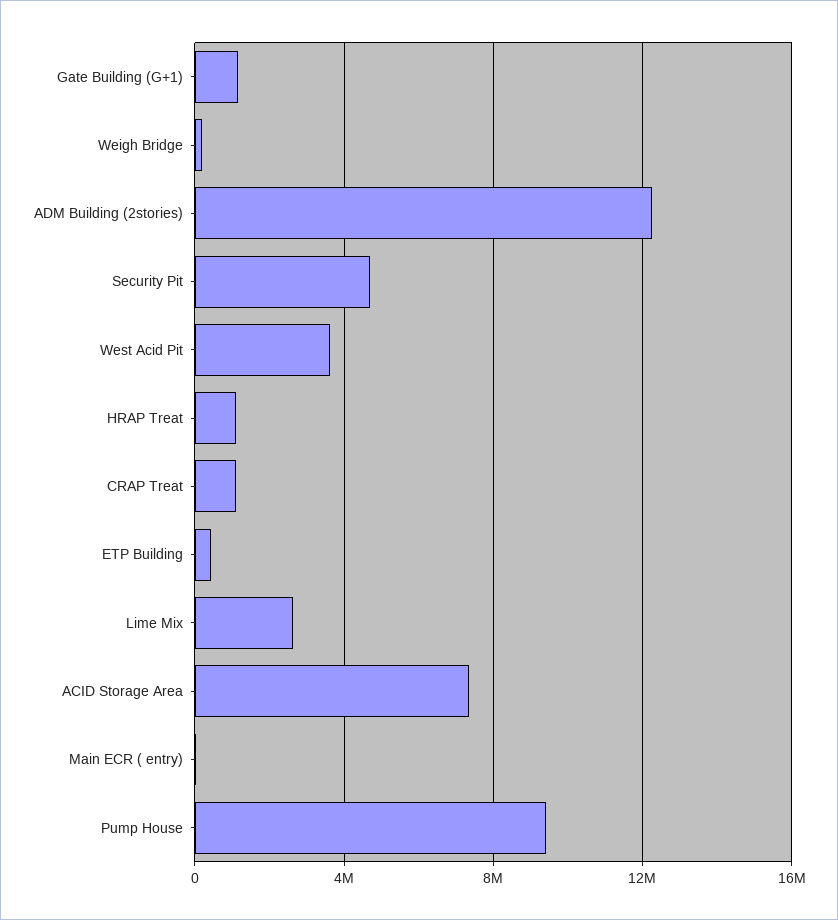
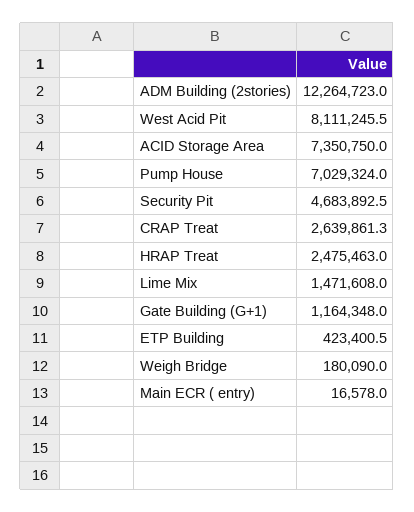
West Acid Pit: 3500000 -> 8111245.5
HRAP Treat: 1000000 -> 2475463
CRAP Treat: 1000000 -> 2639861.3
Lime Mix: 2500000 -> 1471608
Pump House: 9500000 -> 7029324

